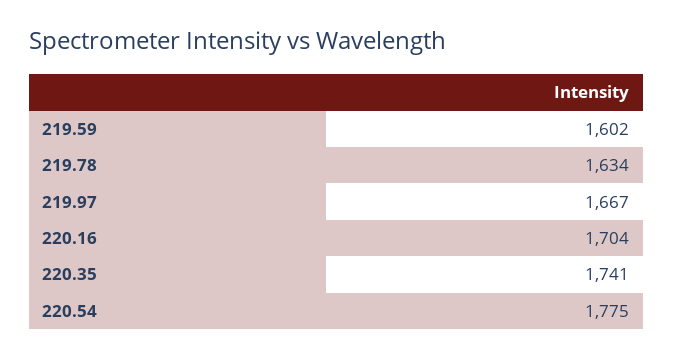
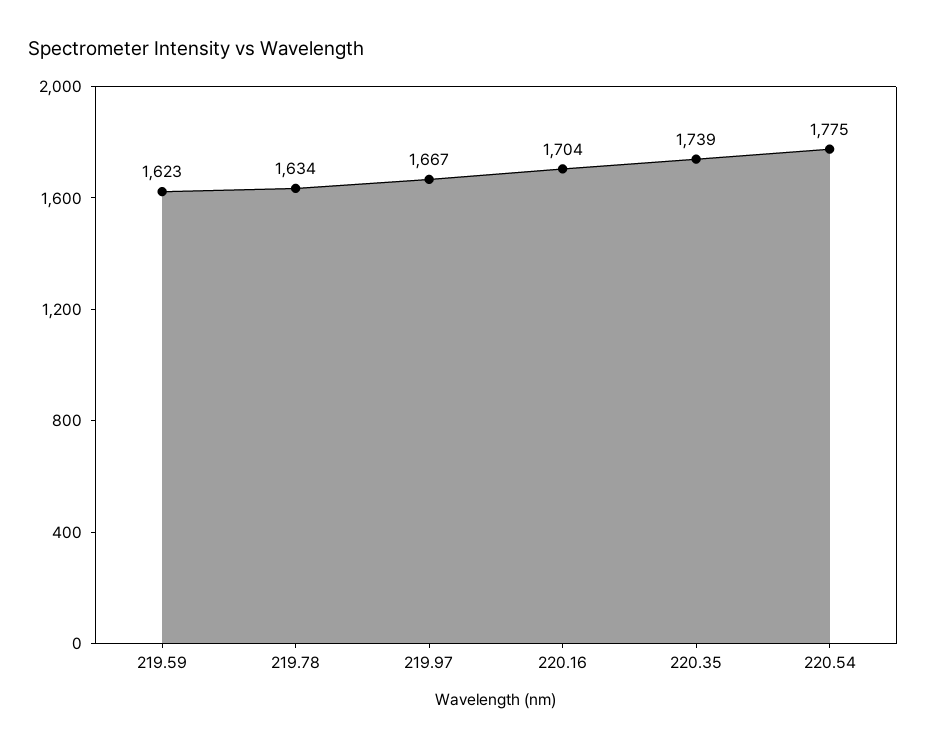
219.59: 1602 -> 1623
220.35: 1741 -> 1739

